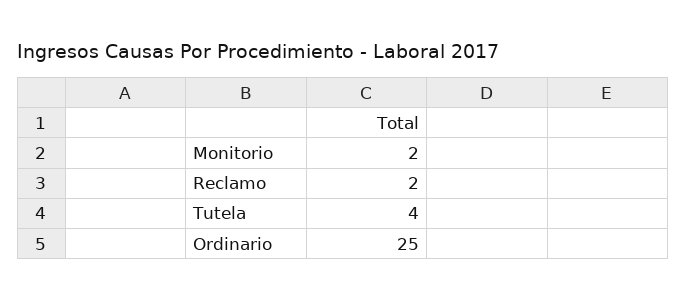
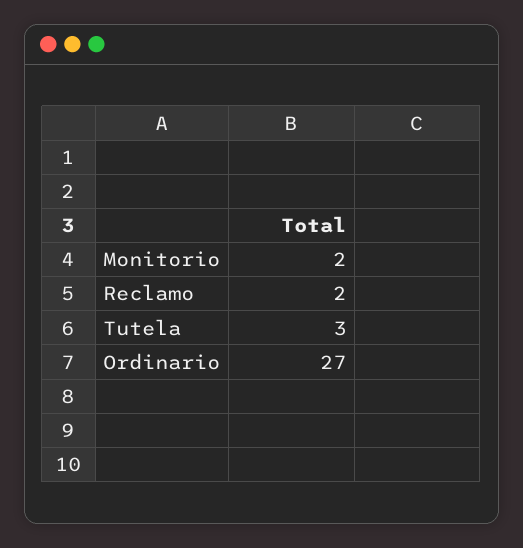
Tutela: 4 -> 3
Ordinario: 25 -> 27

